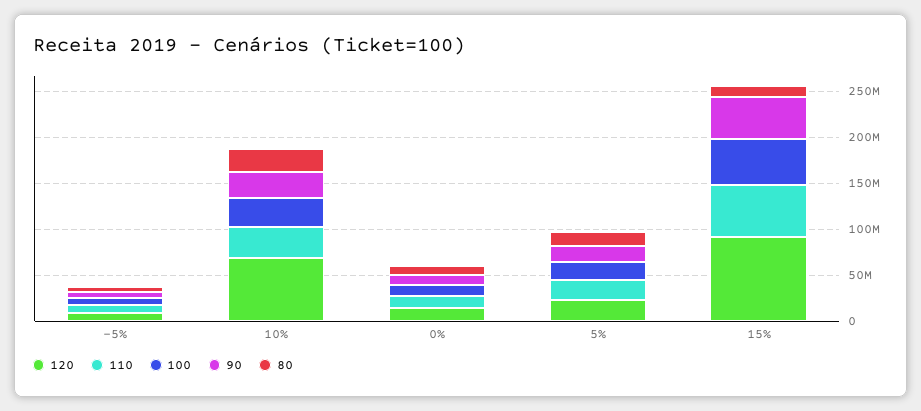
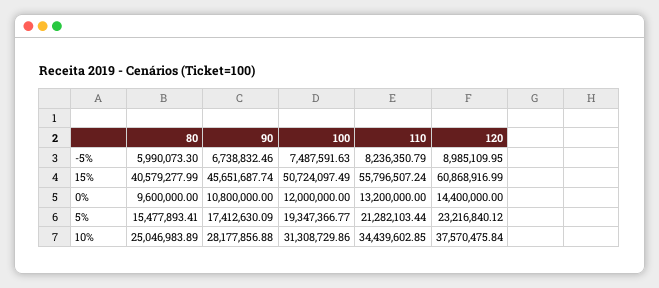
120, 10%: 70000000 -> 37570475.84
120, 15%: 90000000 -> 60868916.99
80, 15%: 10000000 -> 40579277.99

